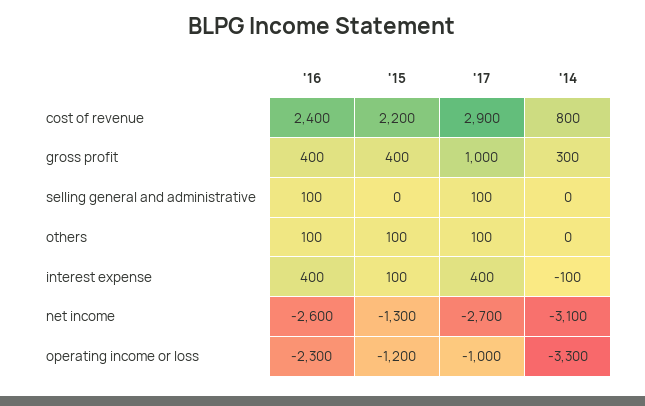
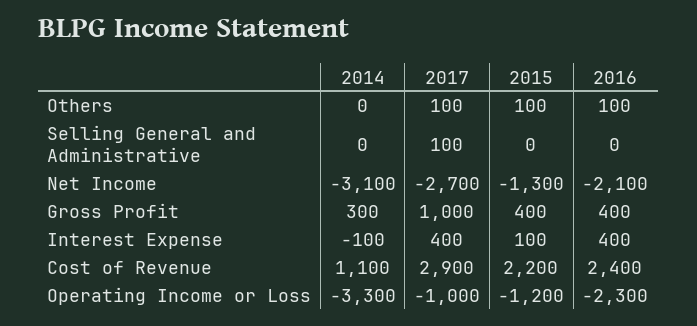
'14, cost of revenue: 800 -> 1100
'16, selling general and administrative: 100 -> 0
'16, net income: -2600 -> -2100

